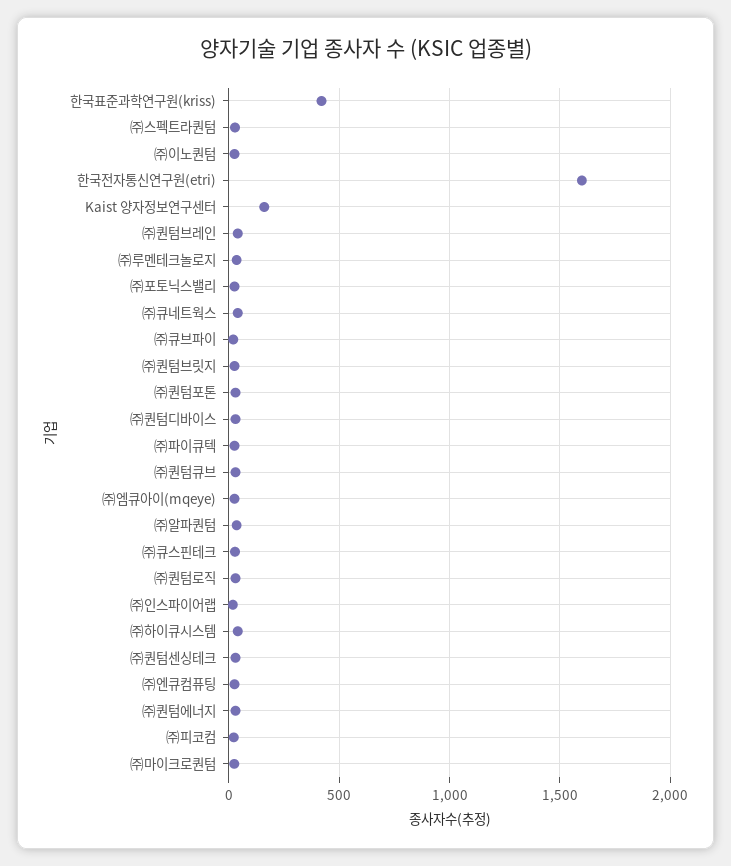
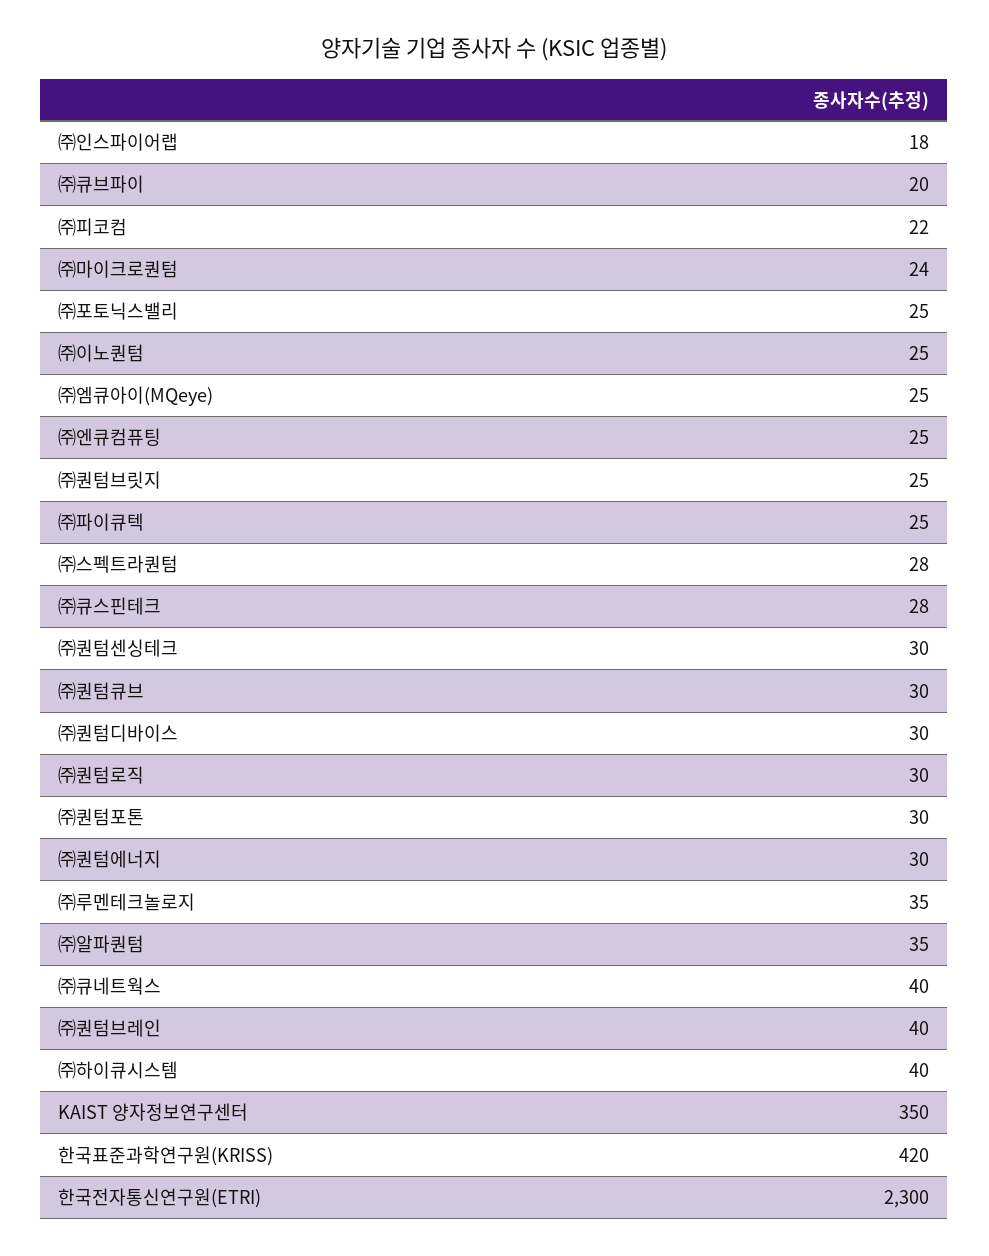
한국전자통신연구원(etri): 1600 -> 2300
Kaist 양자정보연구센터: 150 -> 350

